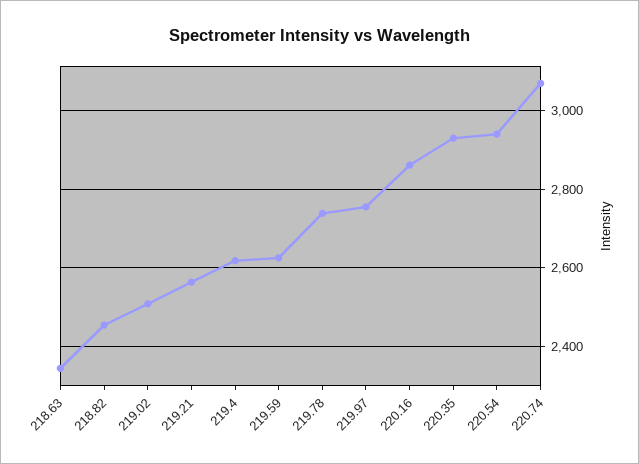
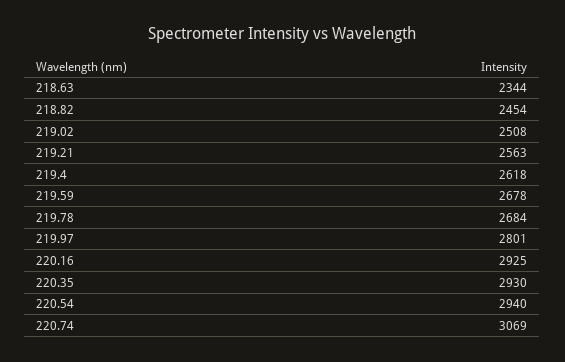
219.59: 2620 -> 2678
219.78: 2740 -> 2684
219.97: 2760 -> 2801
220.16: 2860 -> 2925

